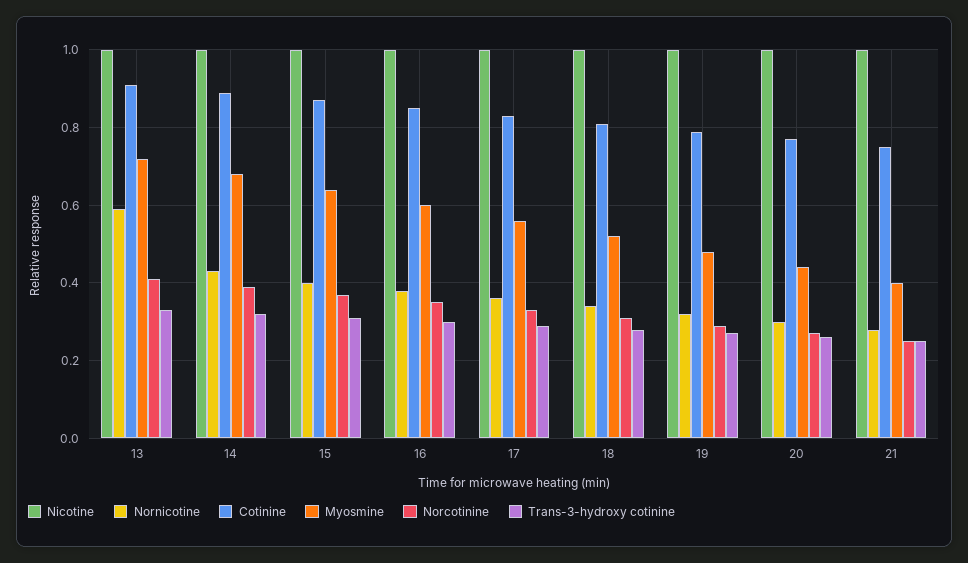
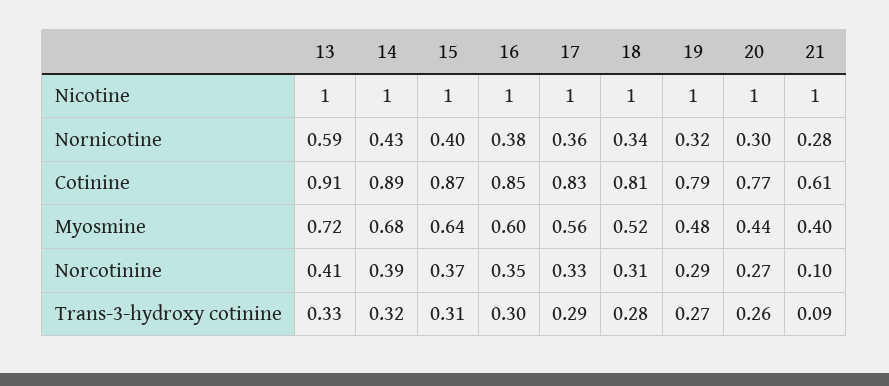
Cotinine, 21: 0.75 -> 0.61
Norcotinine, 21: 0.25 -> 0.1
Trans-3-hydroxy cotinine, 21: 0.25 -> 0.09

